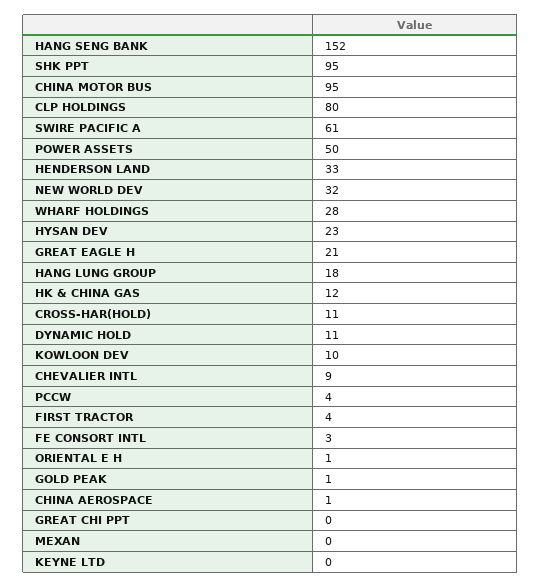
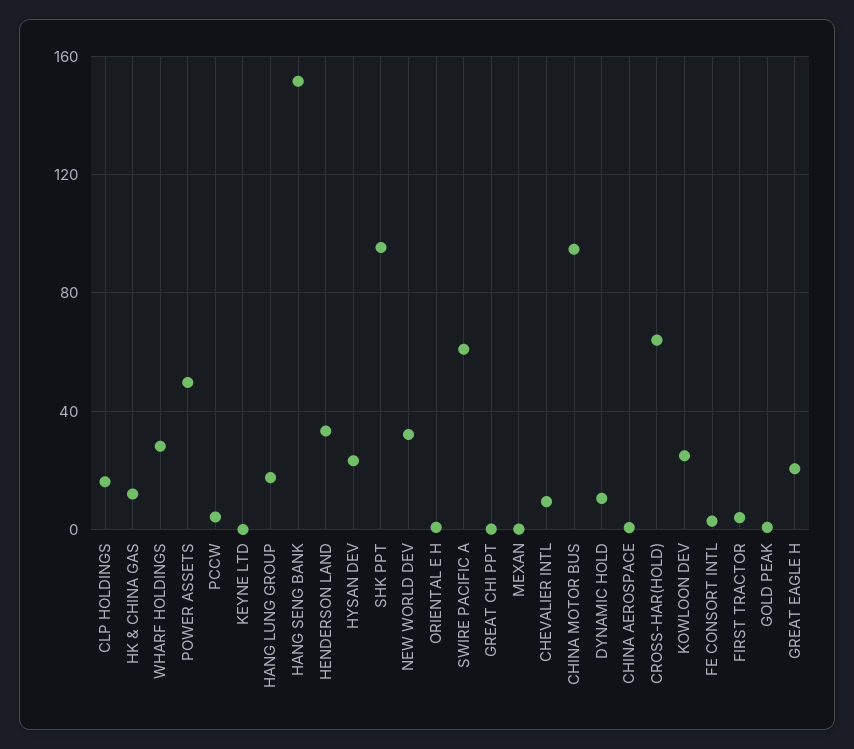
CLP HOLDINGS: 80 -> 15
CROSS-HAR(HOLD): 11 -> 65
KOWLOON DEV: 10 -> 25

